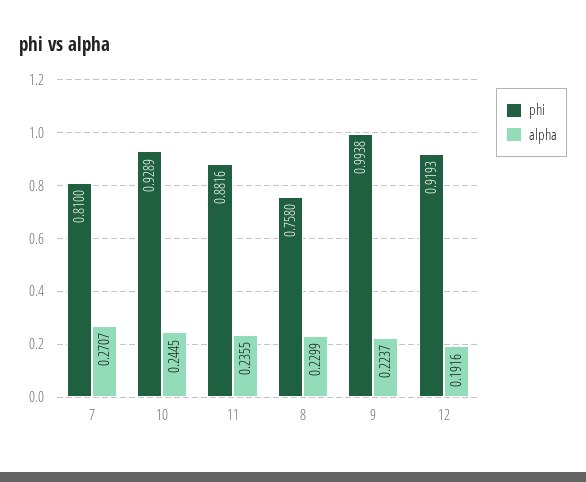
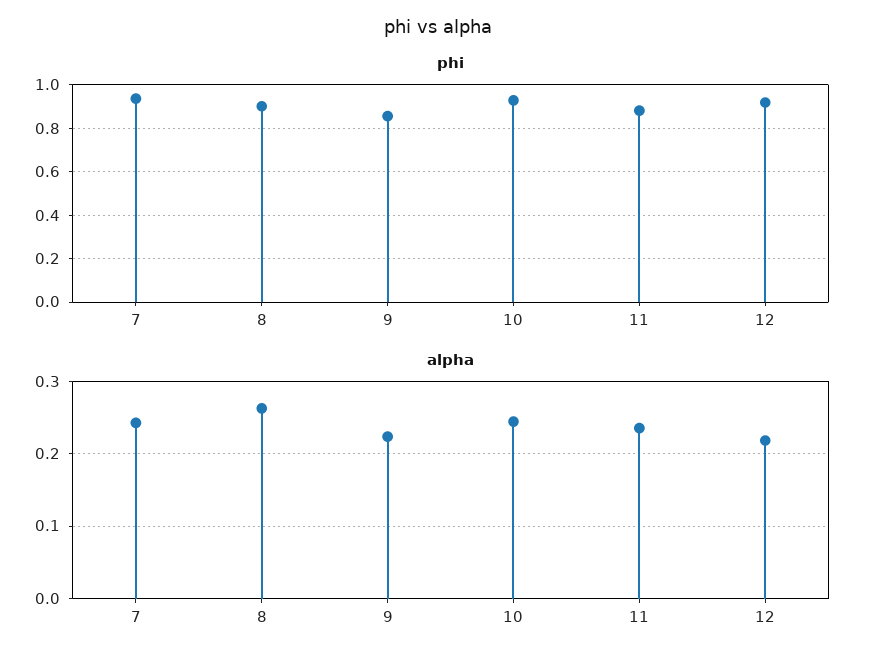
phi, 7: 0.81 -> 0.95
alpha, 7: 0.2707 -> 0.24
phi, 8: 0.758 -> 0.9
alpha, 8: 0.2299 -> 0.26
phi, 9: 0.9938 -> 0.85
alpha, 12: 0.1916 -> 0.22

